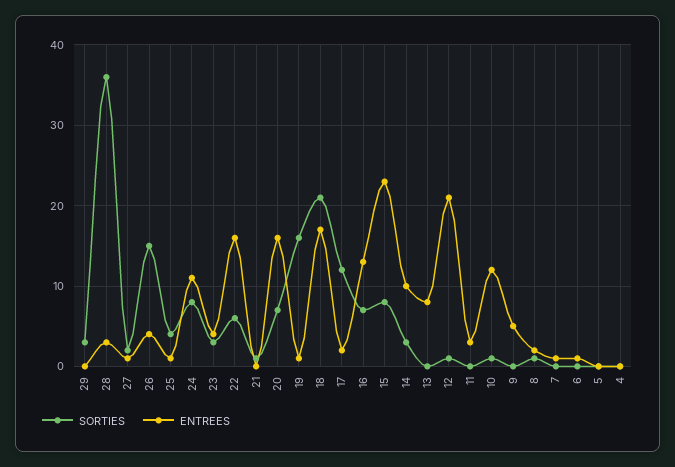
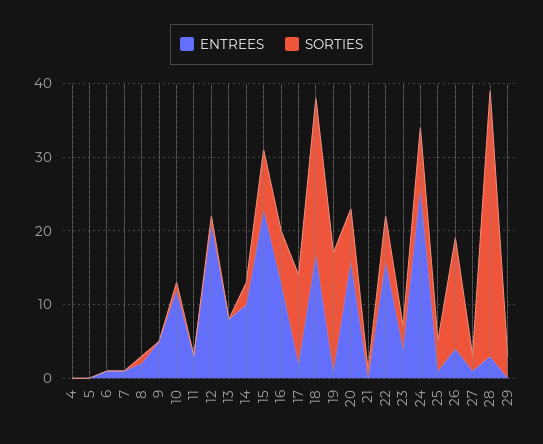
ENTREES, 24: 11 -> 25

